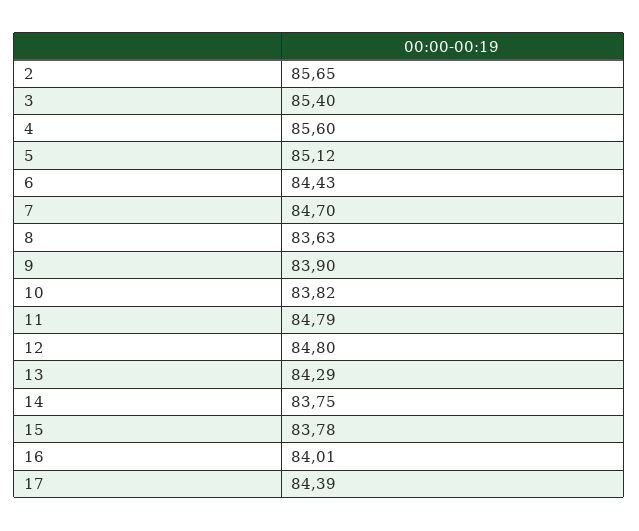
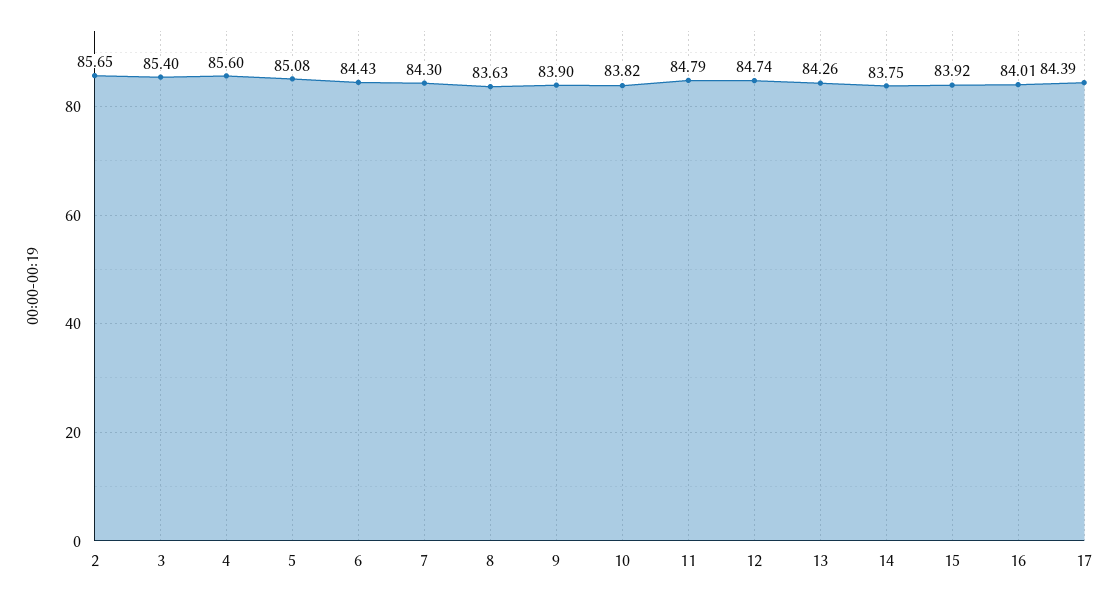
5: 85.12 -> 85.08
7: 84.7 -> 84.3
12: 84.8 -> 84.74
13: 84.29 -> 84.26
15: 83.78 -> 83.92

